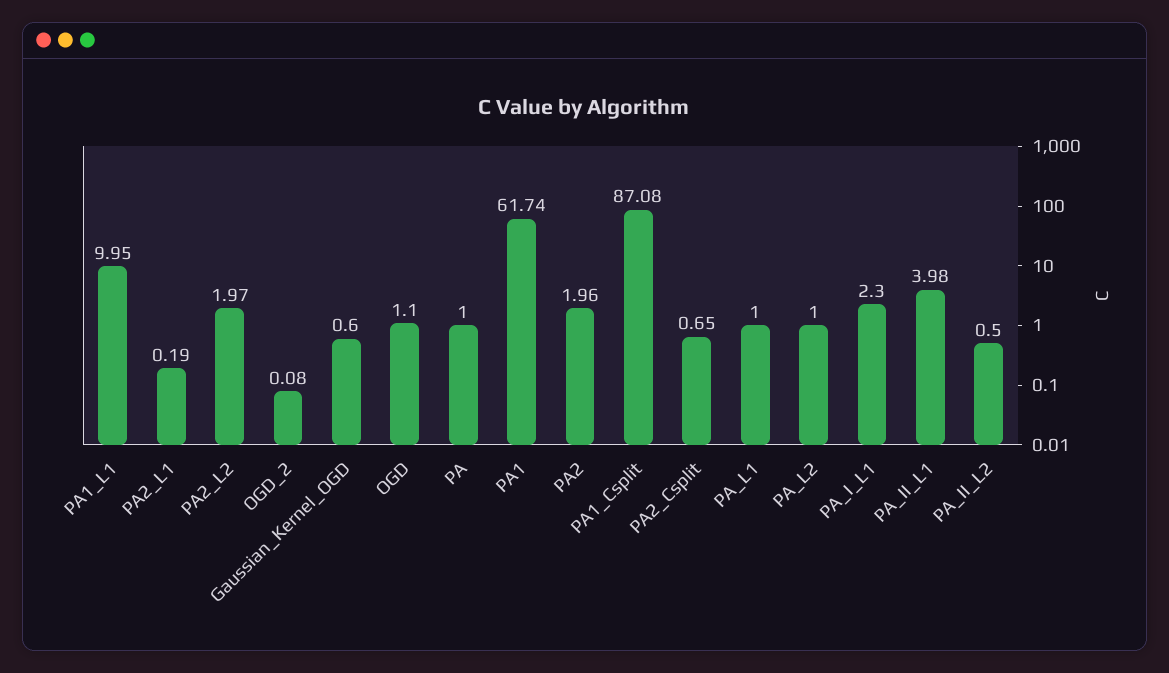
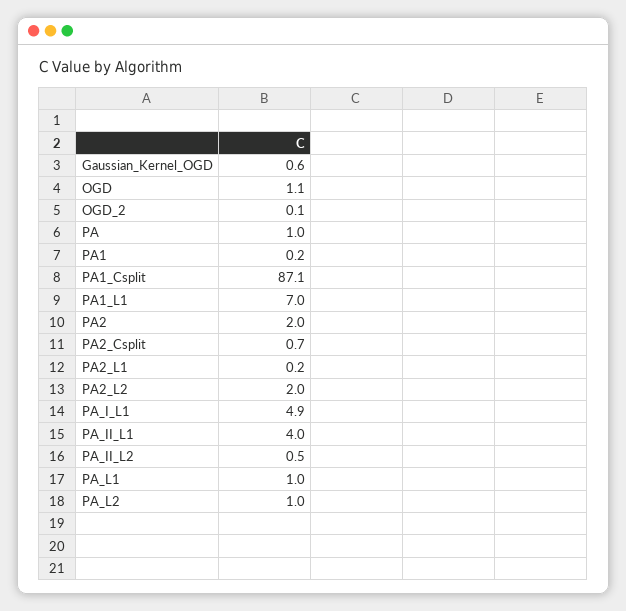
PA1_L1: 9.95 -> 7
PA1: 61.74 -> 0.2
PA_I_L1: 2.3 -> 4.9

